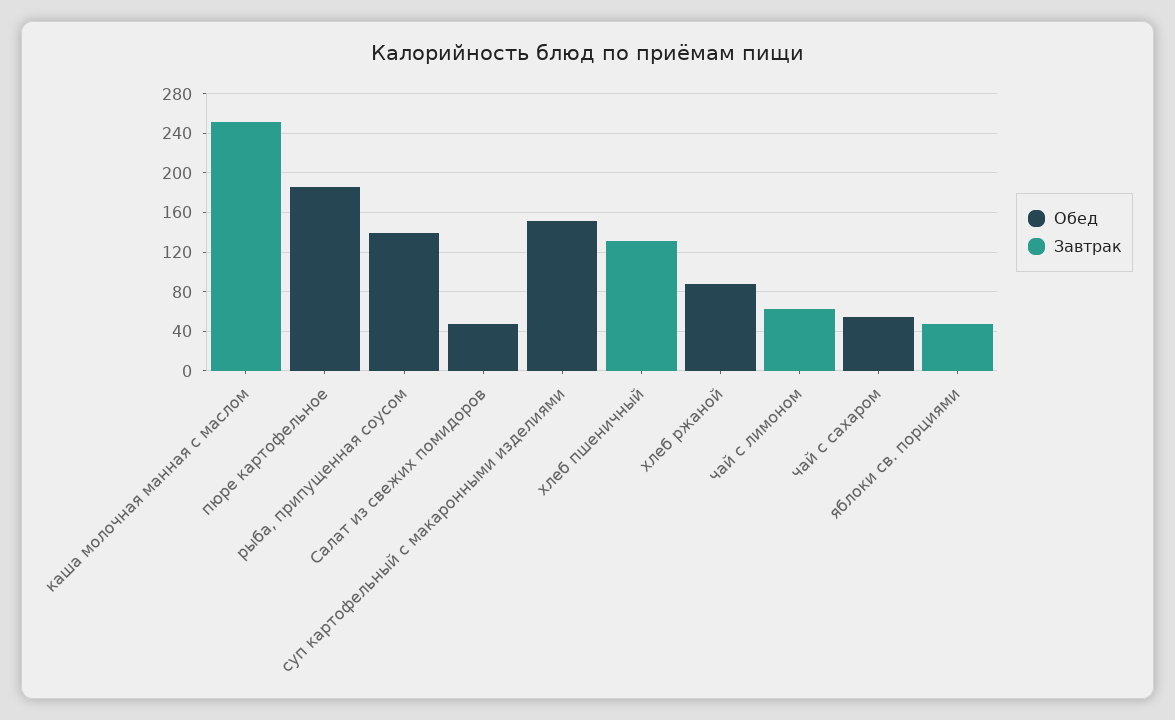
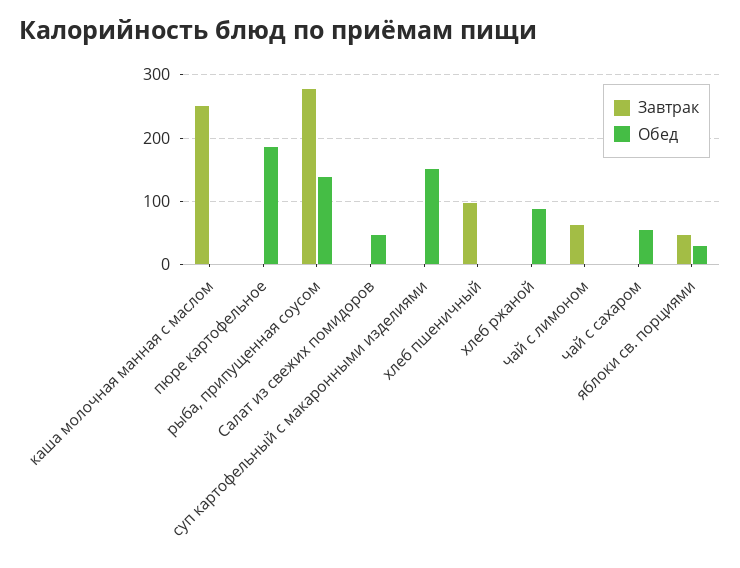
Завтрак, рыба, припущенная соусом: 0 -> 280
Завтрак, хлеб пшеничный: 130 -> 100
Обед, яблоки св. порциями: 0 -> 30

